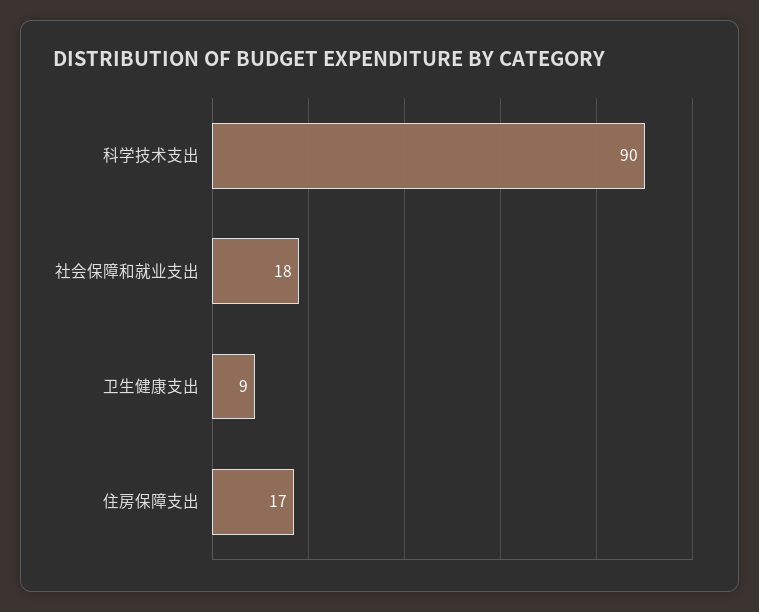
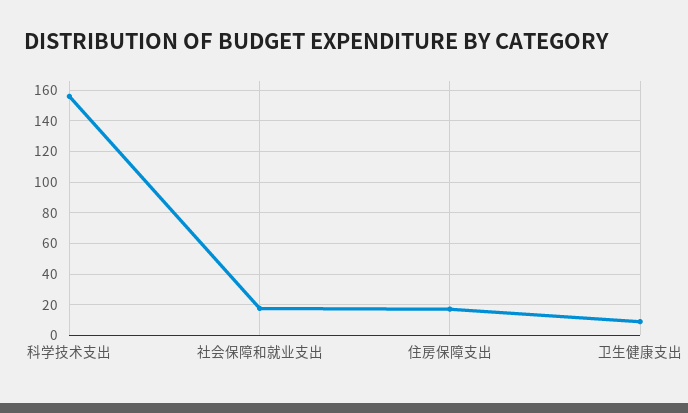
科学技术支出: 90 -> 155

